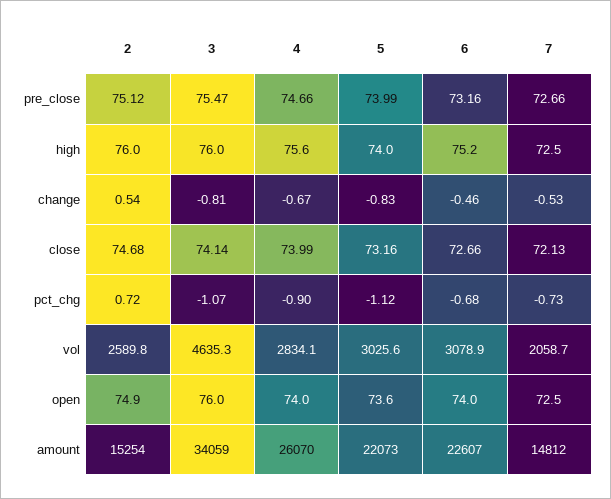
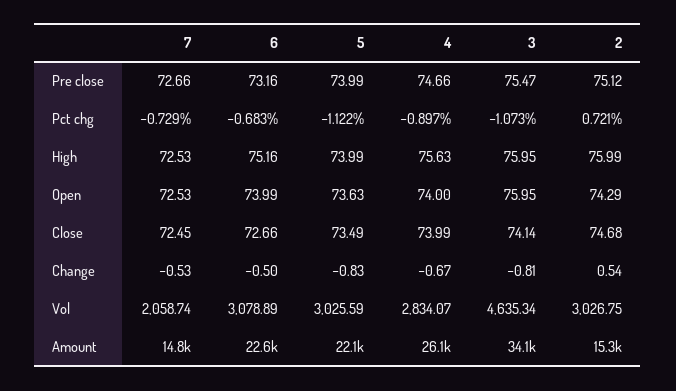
6, change: -0.46 -> -0.5
5, close: 73.16 -> 73.49
7, close: 72.13 -> 72.45
2, vol: 2589.8 -> 3026.75
2, open: 74.9 -> 74.29

